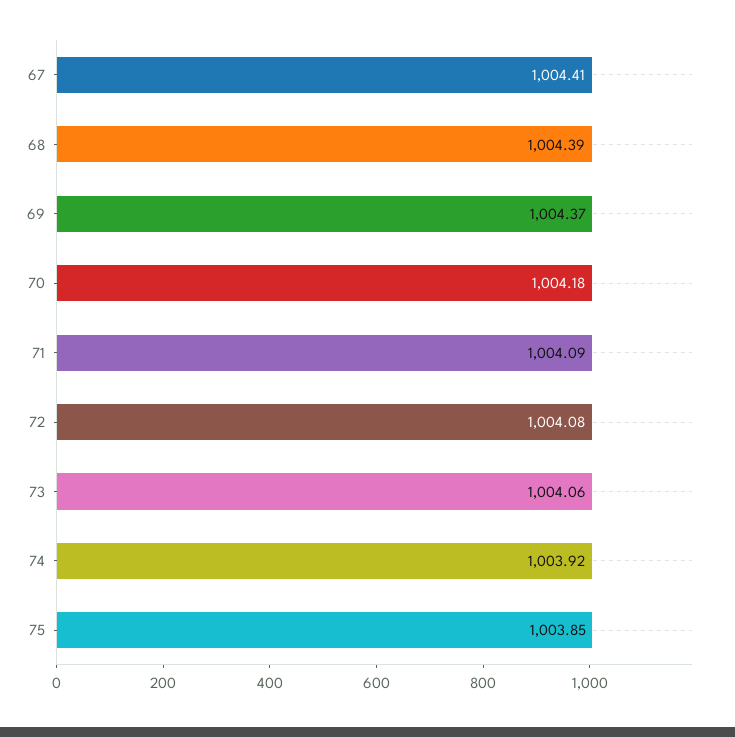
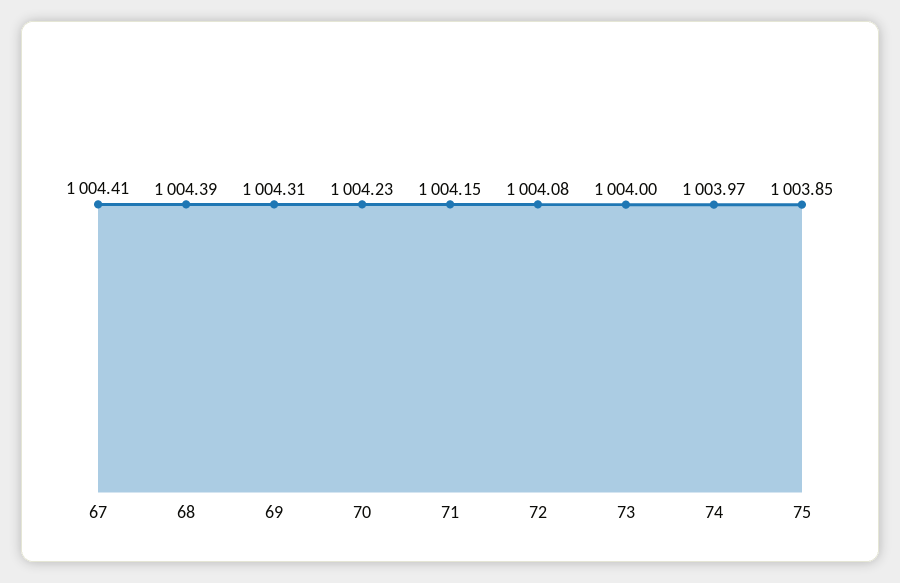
69: 1004.37 -> 1004.31
70: 1004.18 -> 1004.23
71: 1004.09 -> 1004.15
73: 1004.06 -> 1004
74: 1003.92 -> 1003.97

